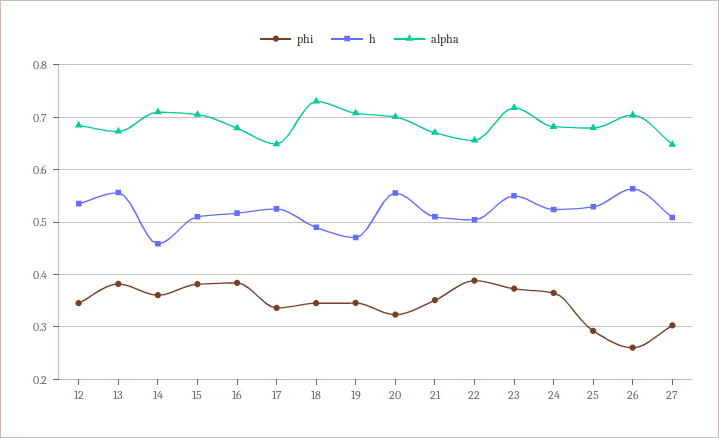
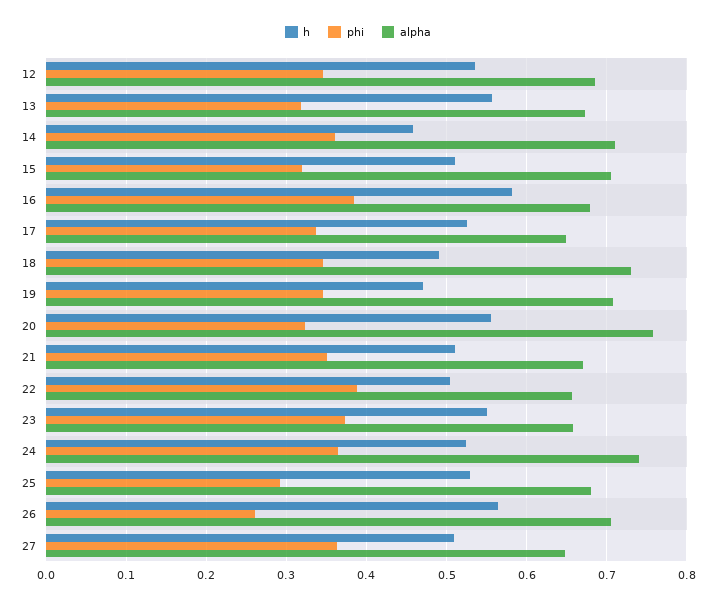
phi, 13: 0.38 -> 0.32
phi, 15: 0.38 -> 0.32
h, 16: 0.52 -> 0.58
alpha, 20: 0.7 -> 0.76
alpha, 23: 0.72 -> 0.66
alpha, 24: 0.68 -> 0.74
phi, 27: 0.3 -> 0.36

